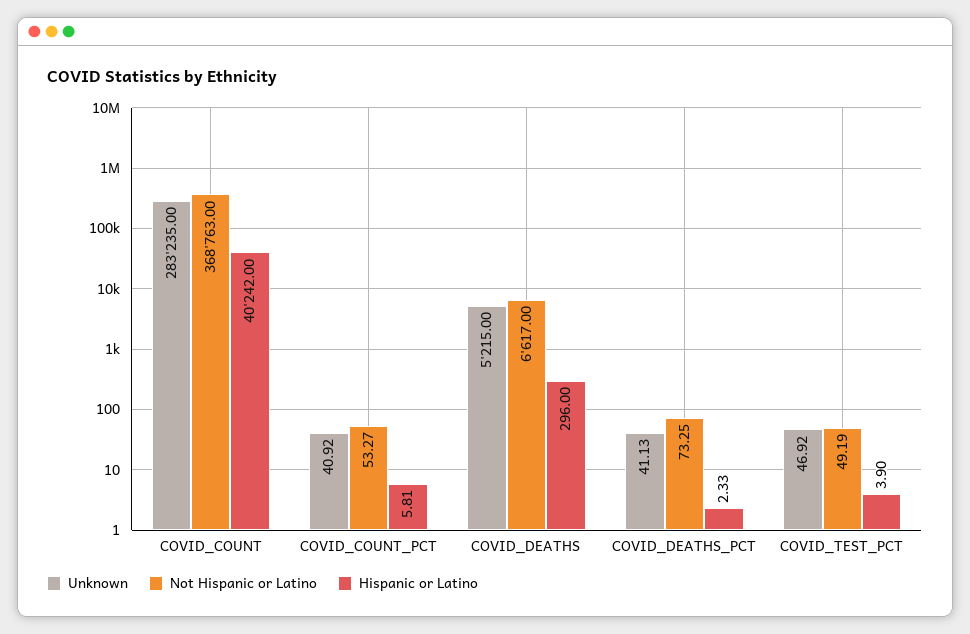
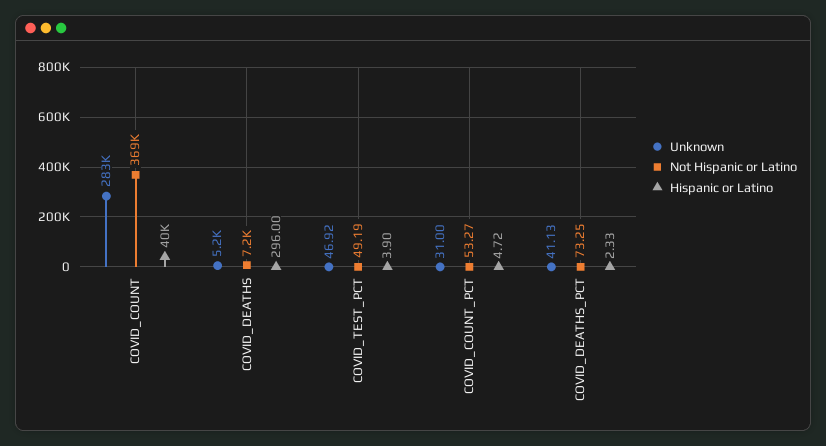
Unknown, COVID_COUNT_PCT: 40.92 -> 31
Hispanic or Latino, COVID_COUNT_PCT: 5.81 -> 4.72
Not Hispanic or Latino, COVID_DEATHS: 6617 -> 7200

